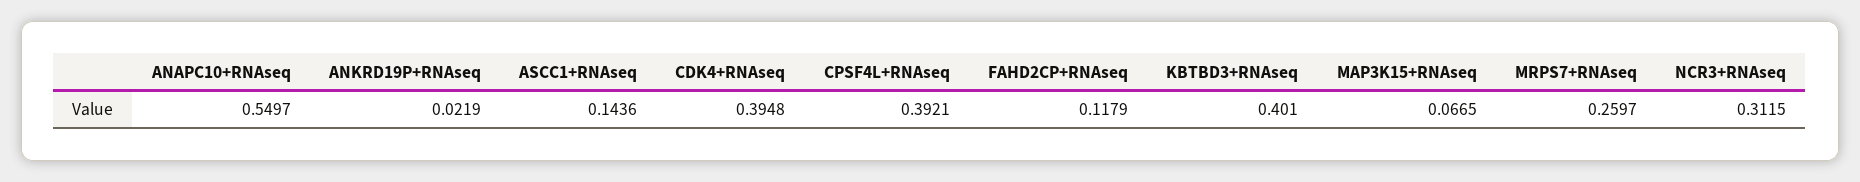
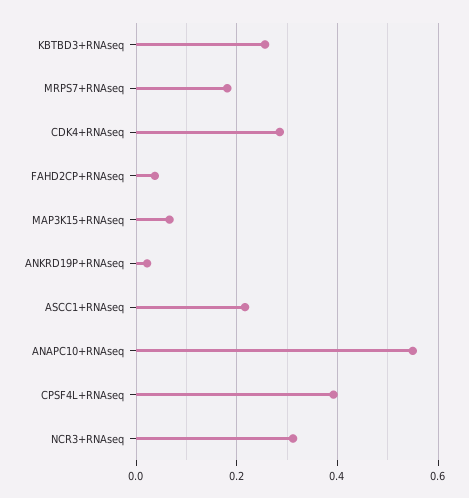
ASCC1+RNAseq: 0.1436 -> 0.22
CDK4+RNAseq: 0.3948 -> 0.28
FAHD2CP+RNAseq: 0.1179 -> 0.04
KBTBD3+RNAseq: 0.401 -> 0.26
MRPS7+RNAseq: 0.2597 -> 0.18

